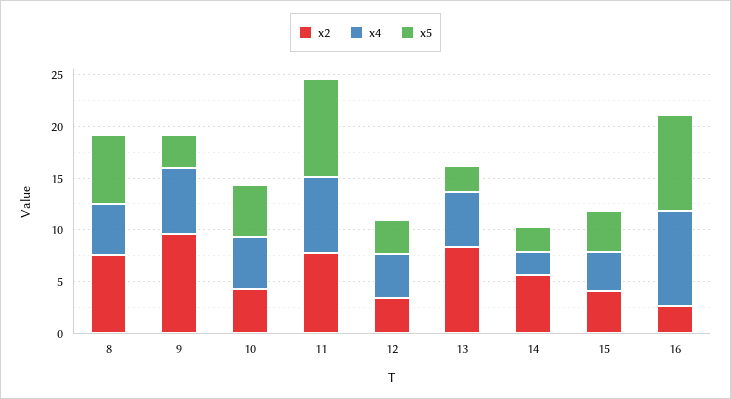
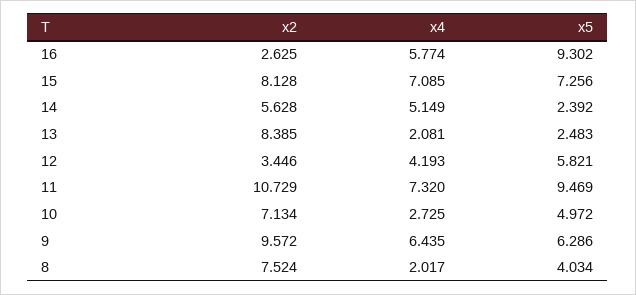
x4, 8: 5 -> 2.017
x5, 8: 7 -> 4.034
x5, 9: 3 -> 6.286
x2, 10: 4 -> 7.134
x4, 10: 5 -> 2.725
x2, 11: 8 -> 10.729
x5, 12: 3 -> 5.821
x4, 13: 5 -> 2.081
x4, 14: 2 -> 5.149
x2, 15: 4 -> 8.128
x4, 15: 4 -> 7.085
x5, 15: 4 -> 7.256
x4, 16: 9 -> 5.774

